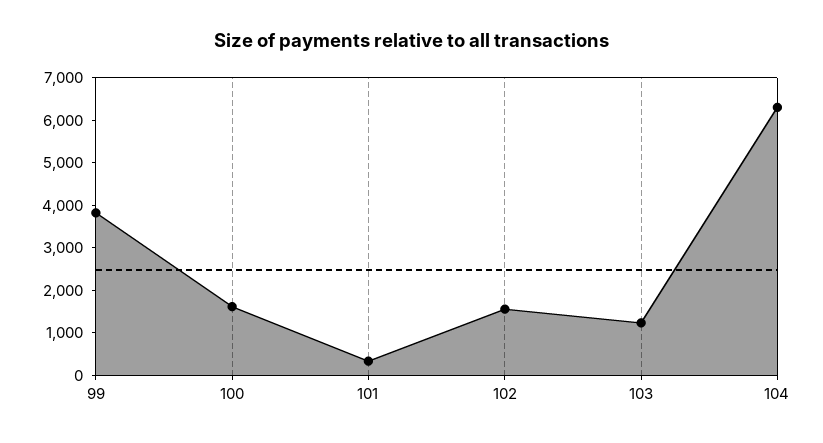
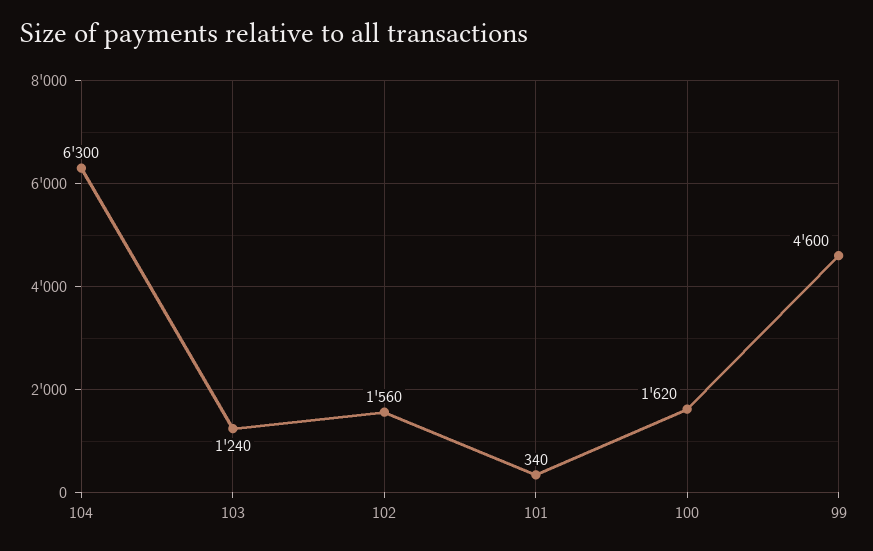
99: 3800 -> 4600

